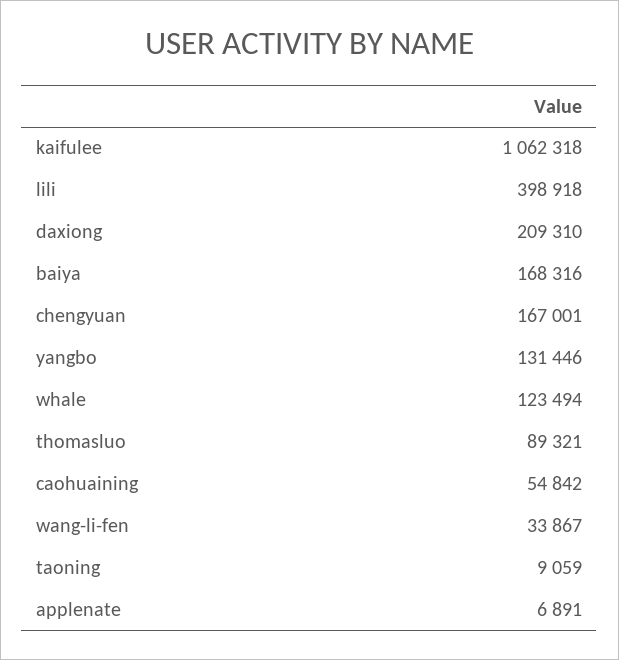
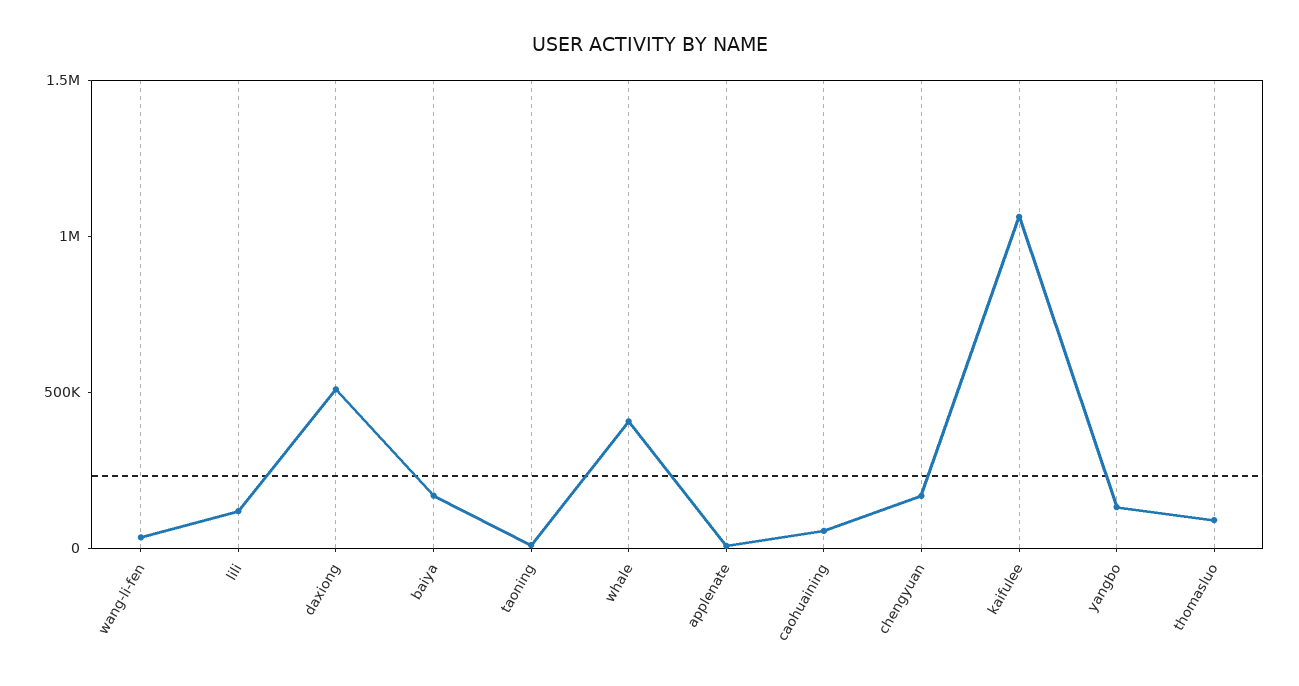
lili: 398918 -> 100000
daxiong: 209310 -> 500000
whale: 123494 -> 400000

